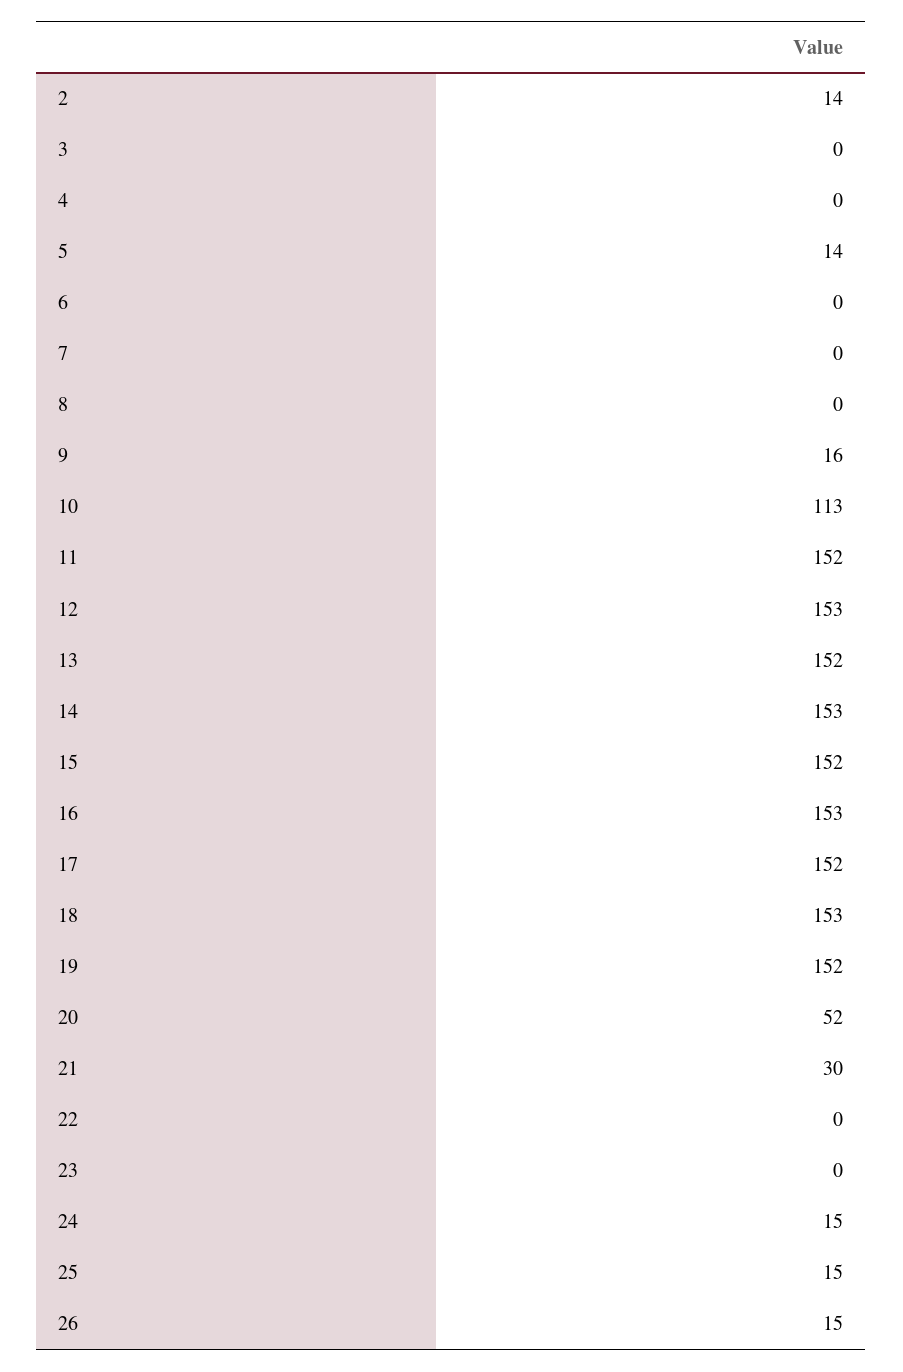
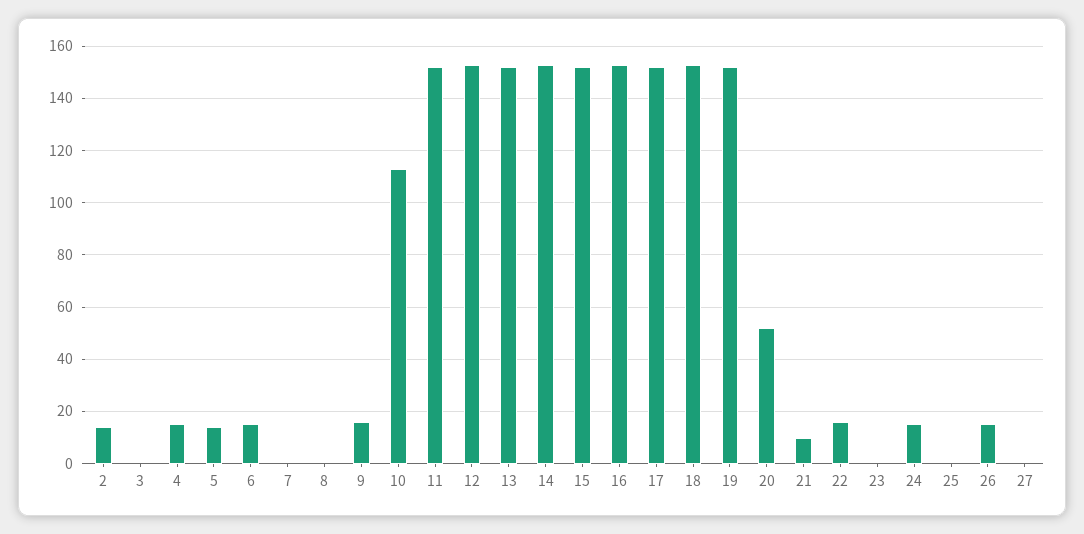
4: 0 -> 15
6: 0 -> 15
21: 30 -> 10
22: 0 -> 15
25: 15 -> 0
27: none -> 0

